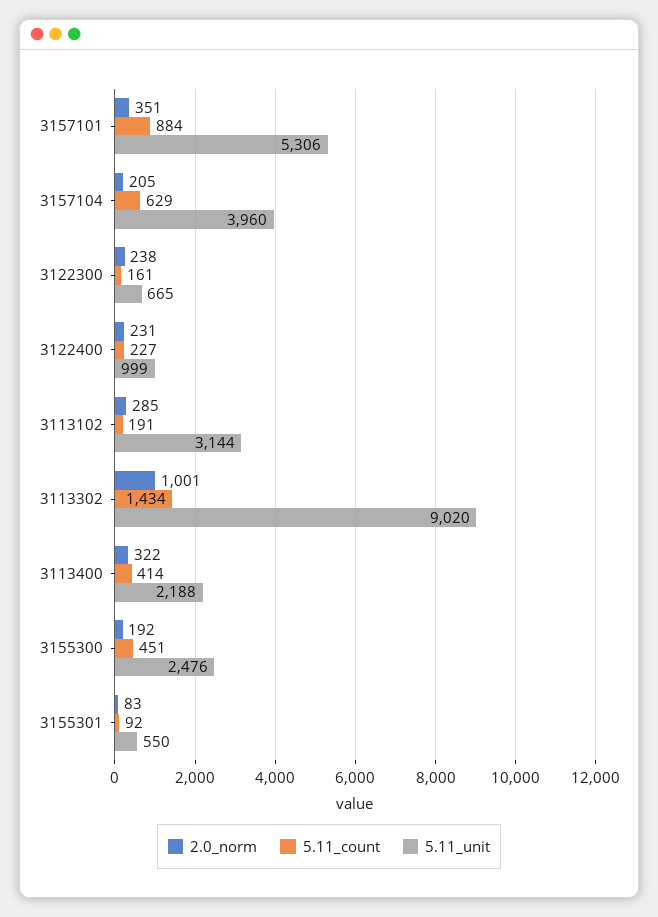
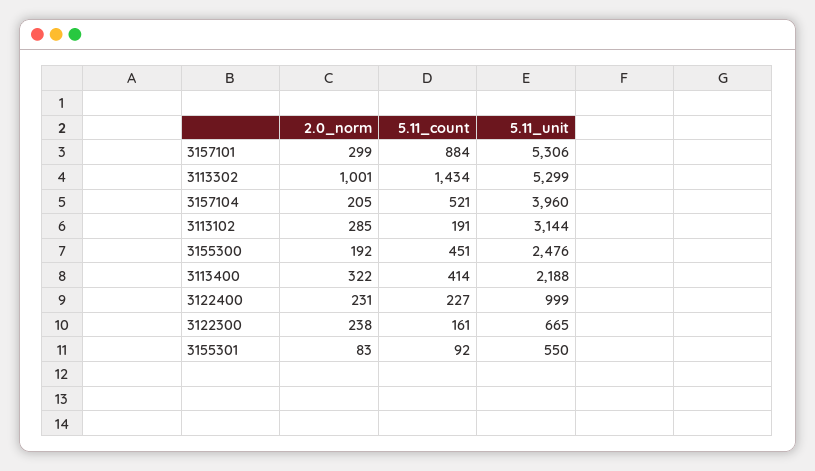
2.0_norm, 3157101: 351 -> 299
5.11_count, 3157104: 629 -> 521
5.11_unit, 3113302: 9020 -> 5299

